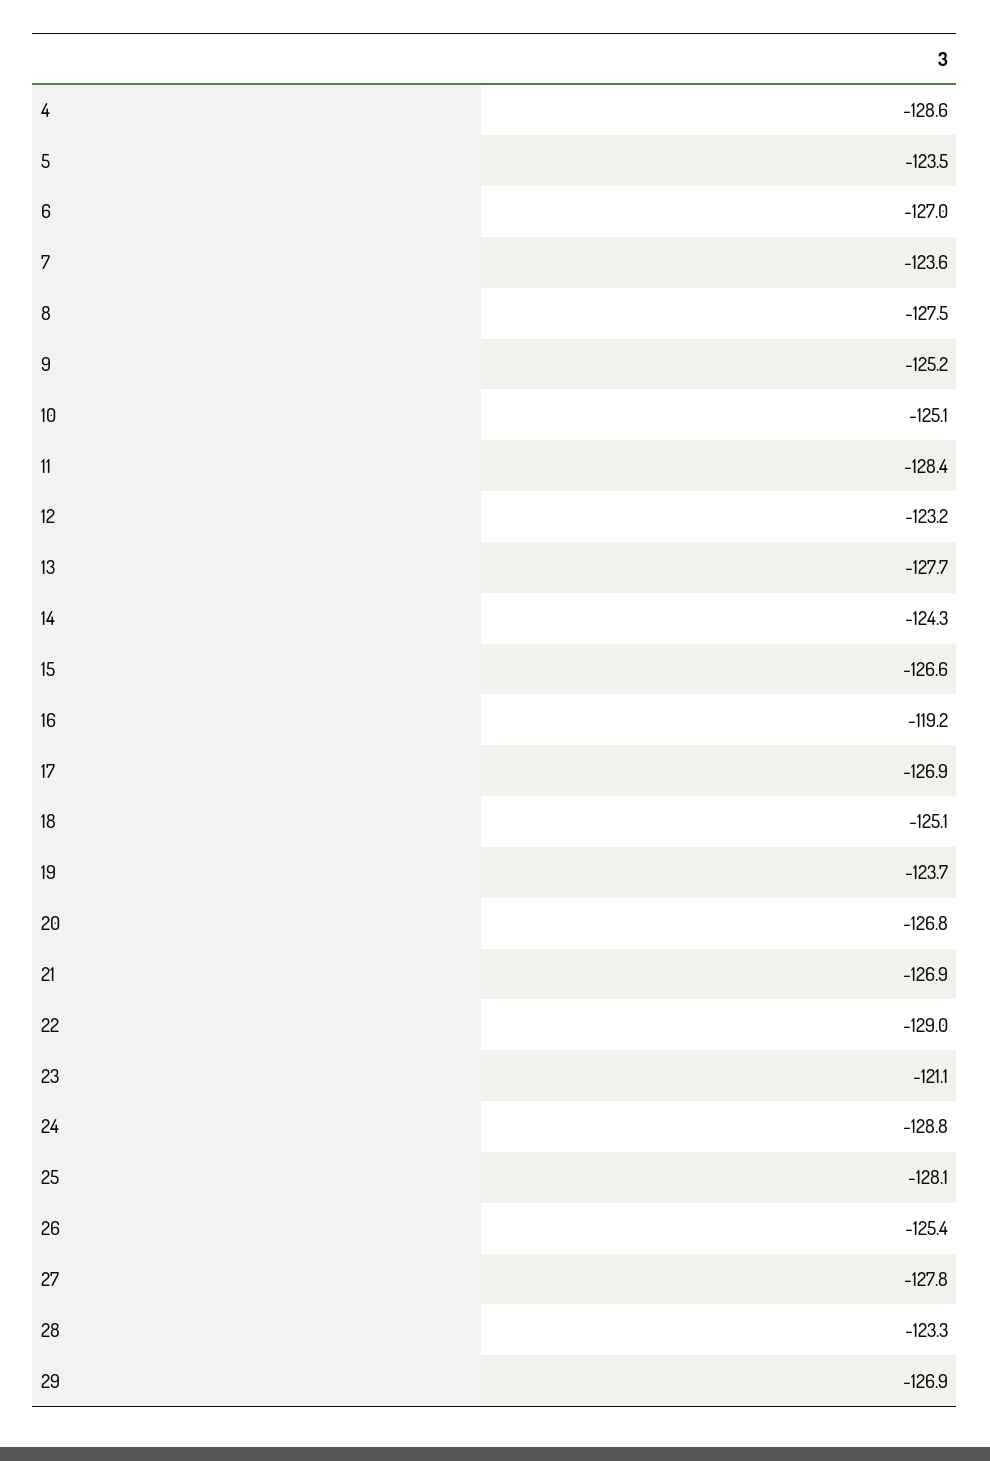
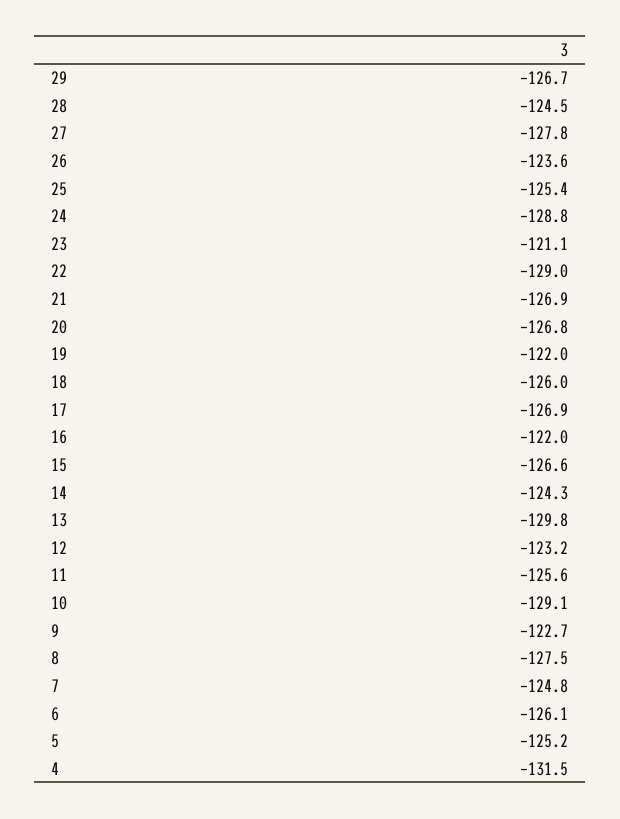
4: -128.6 -> -131.5
5: -123.5 -> -125.2
6: -127 -> -126.1
7: -123.6 -> -124.8
9: -125.2 -> -122.7
10: -125.1 -> -129.1
11: -128.4 -> -125.6
13: -127.7 -> -129.8
16: -119.2 -> -122
18: -125.1 -> -126
19: -123.7 -> -122
25: -128.1 -> -125.4
26: -125.4 -> -123.6
28: -123.3 -> -124.5
29: -126.9 -> -126.7

